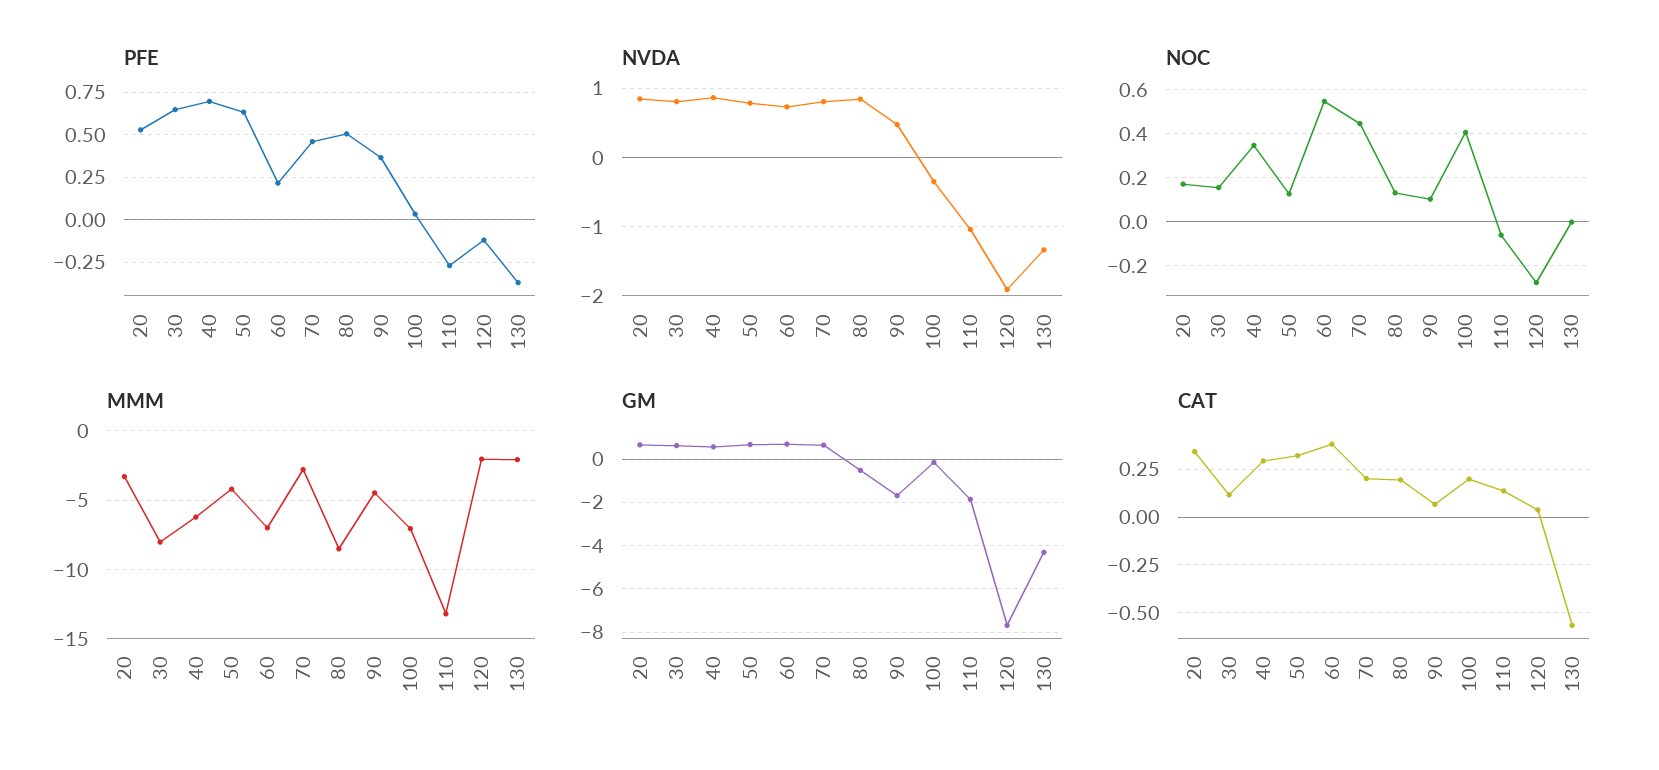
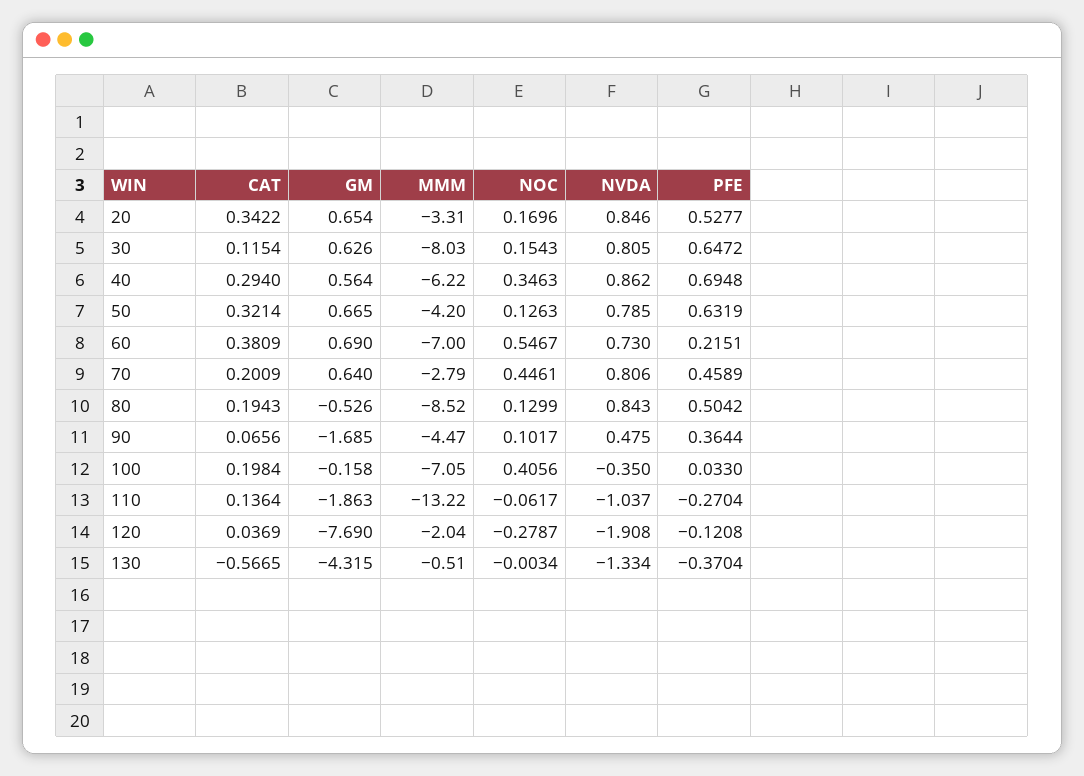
MMM, 130: -2 -> -0.51

